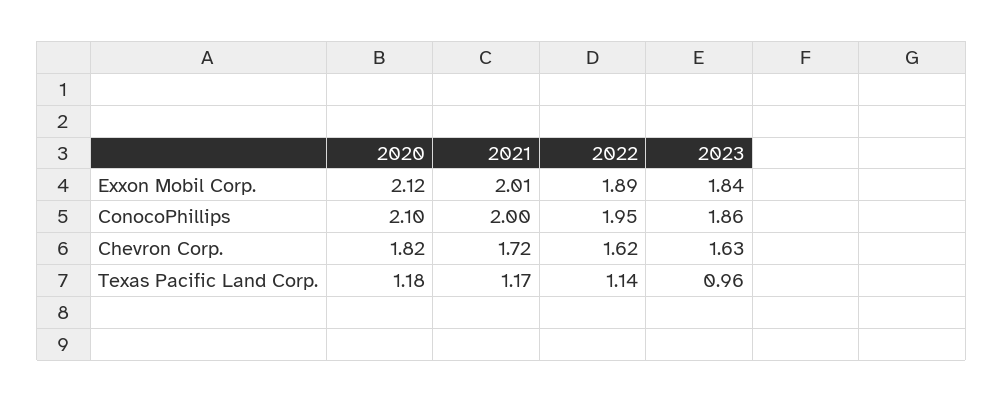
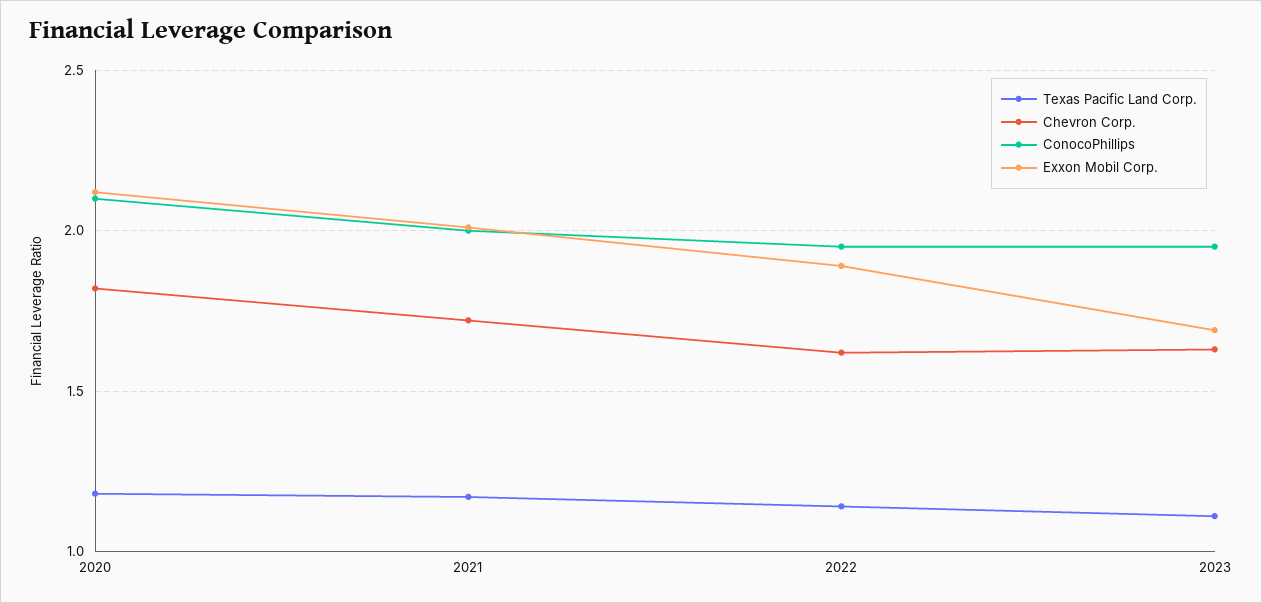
Exxon Mobil Corp., 2023: 1.84 -> 1.7
ConocoPhillips, 2023: 1.86 -> 1.95
Texas Pacific Land Corp., 2023: 0.96 -> 1.1

